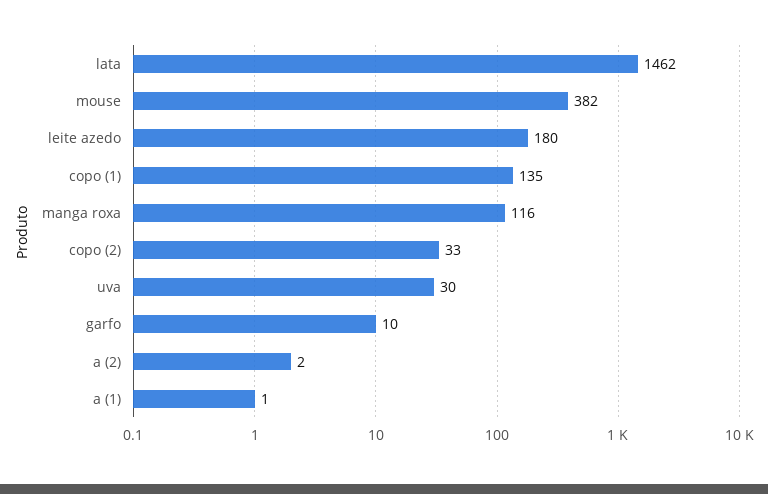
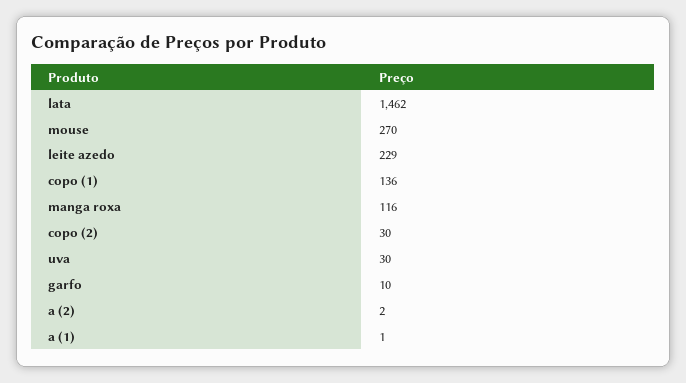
mouse: 382 -> 270
leite azedo: 180 -> 229
copo (1): 135 -> 136
copo (2): 33 -> 30

